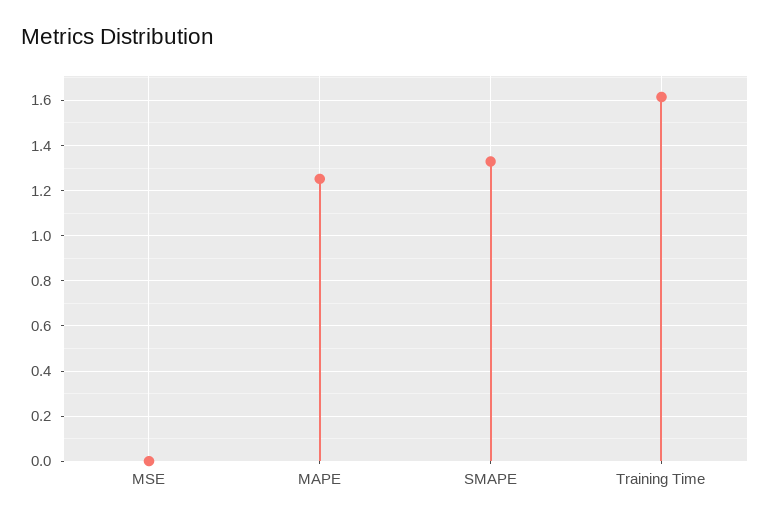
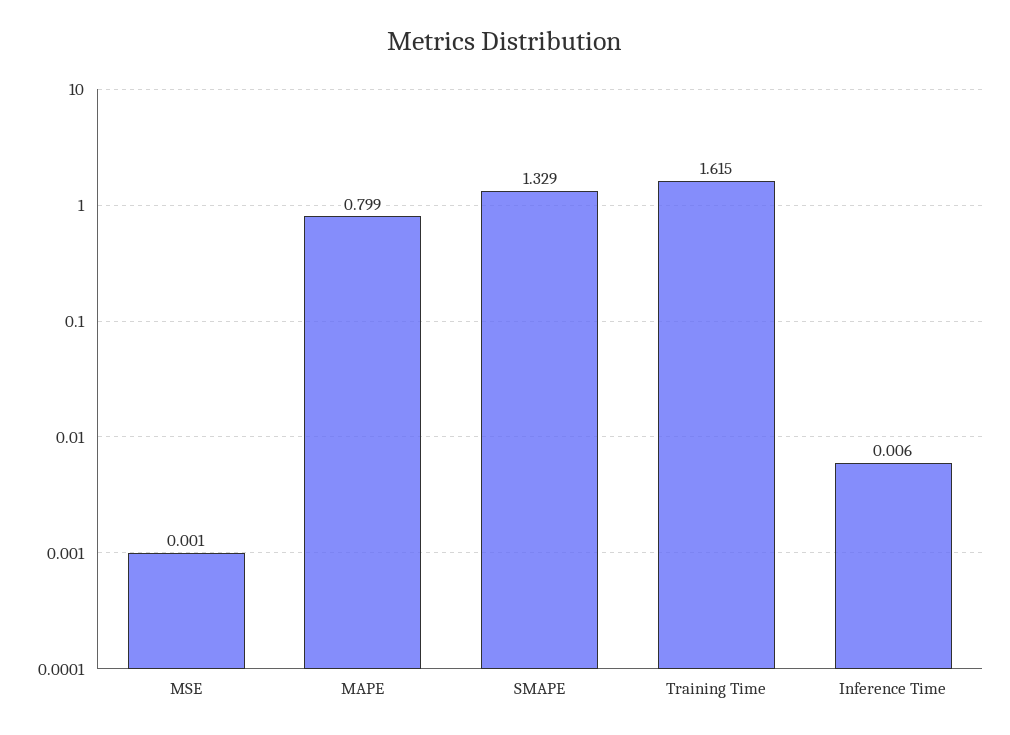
MAPE: 1.25 -> 0.799
Inference Time: none -> 0.006

